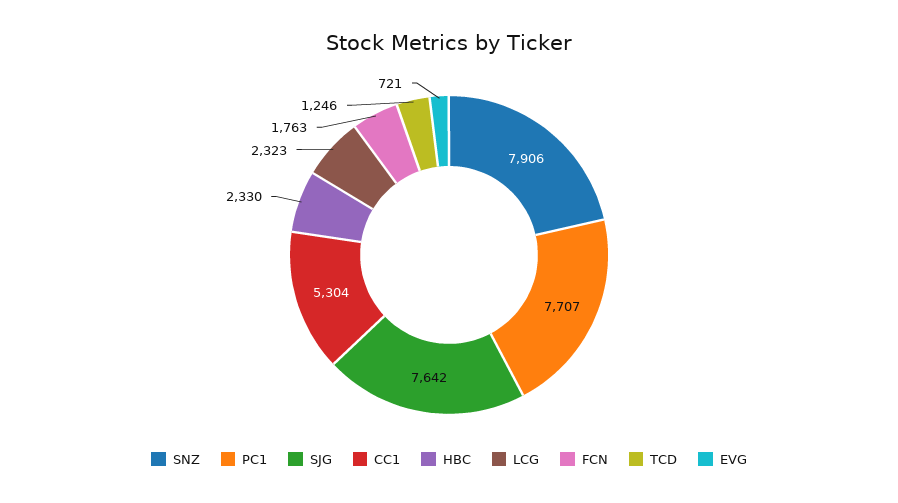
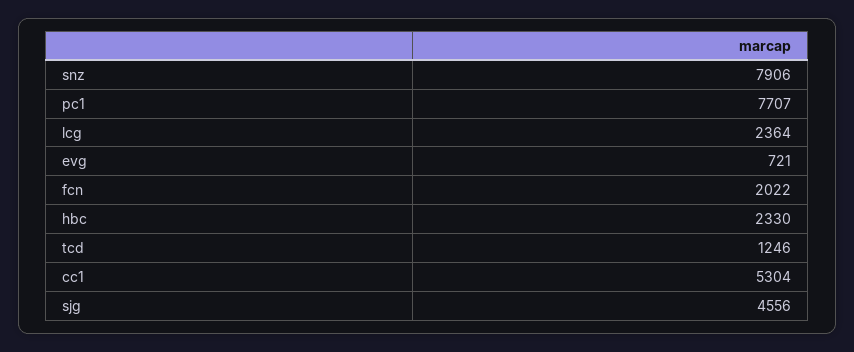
SJG: 7642 -> 4556
LCG: 2323 -> 2364
FCN: 1763 -> 2022

